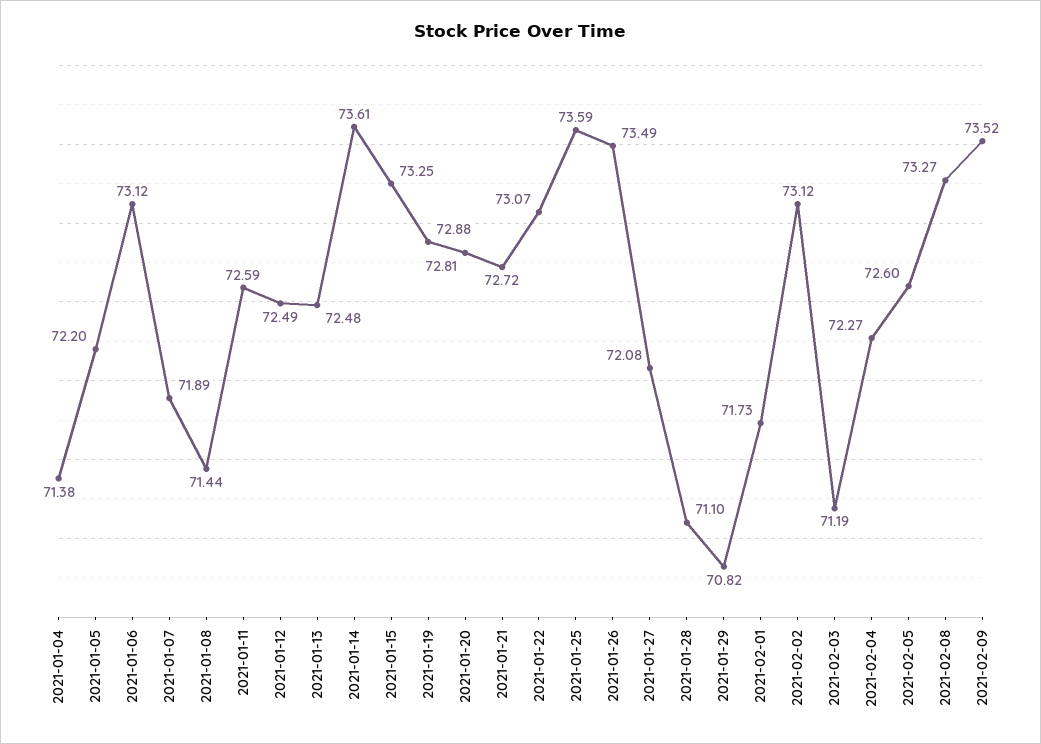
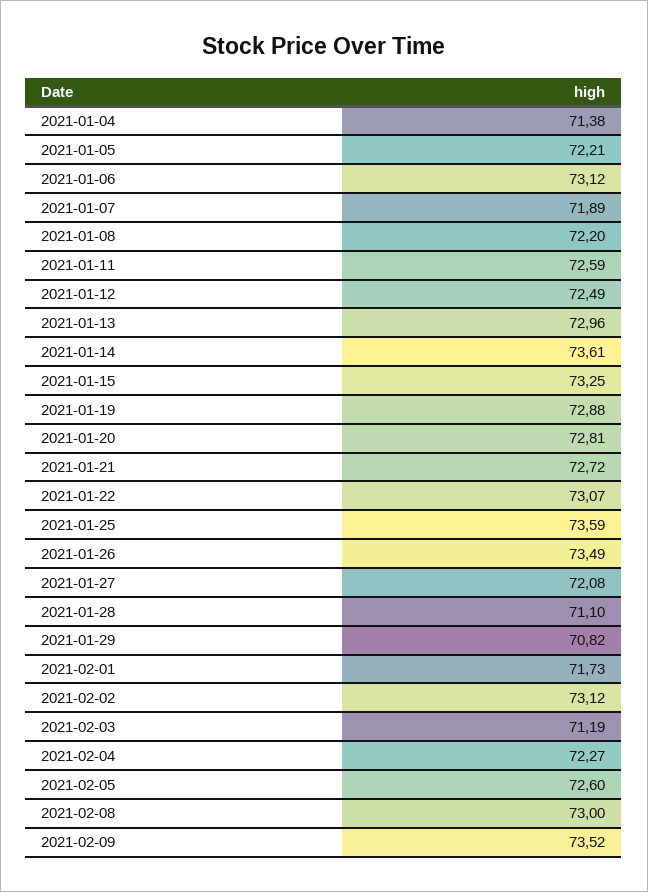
2021-01-05: 72.2 -> 72.21
2021-01-08: 71.44 -> 72.2
2021-01-13: 72.48 -> 72.96
2021-02-08: 73.27 -> 73

